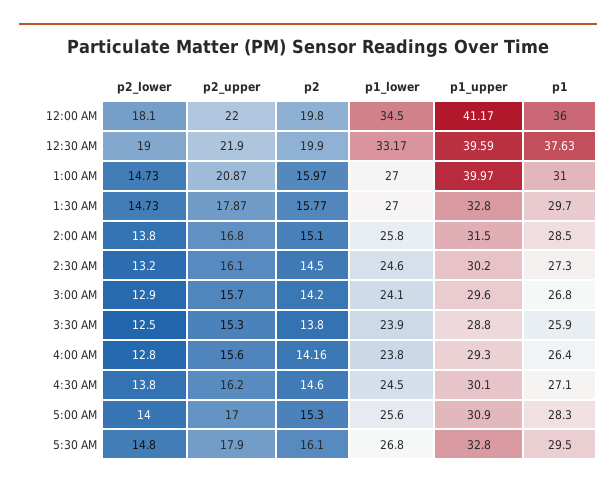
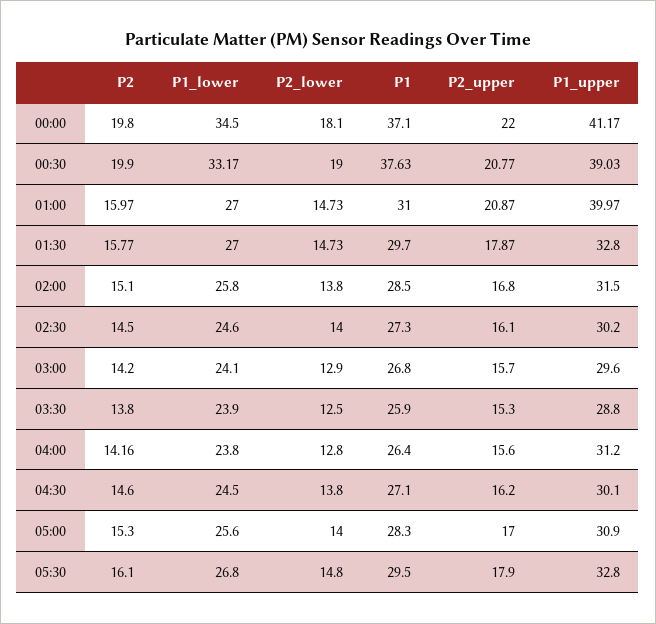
p1, 12:00 AM: 36 -> 37.1
p2_upper, 12:30 AM: 21.9 -> 20.77
p1_upper, 12:30 AM: 39.59 -> 39.03
p2_lower, 2:30 AM: 13.2 -> 14
p1_upper, 4:00 AM: 29.3 -> 31.2

